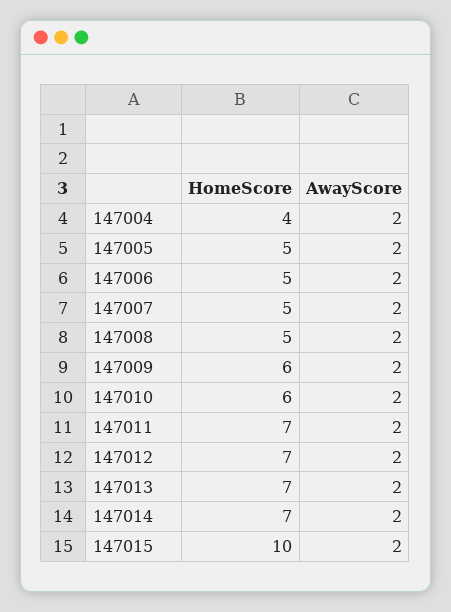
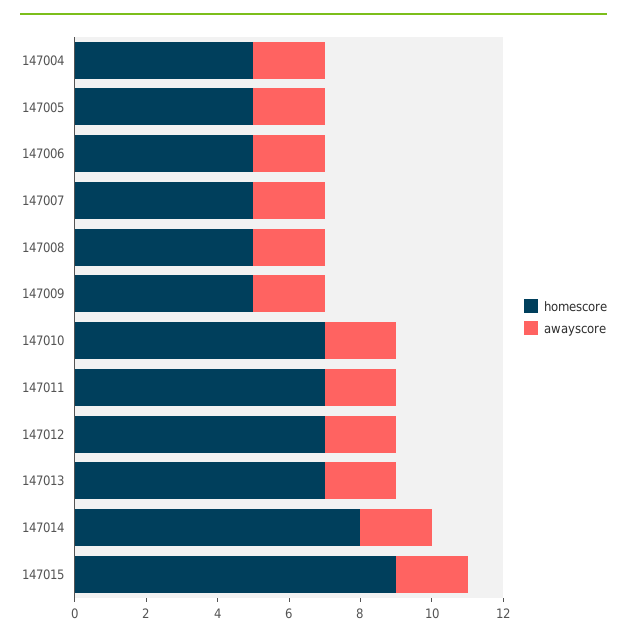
HomeScore, 147004: 4 -> 5
HomeScore, 147009: 6 -> 5
HomeScore, 147010: 6 -> 7
HomeScore, 147014: 7 -> 8
HomeScore, 147015: 10 -> 9

